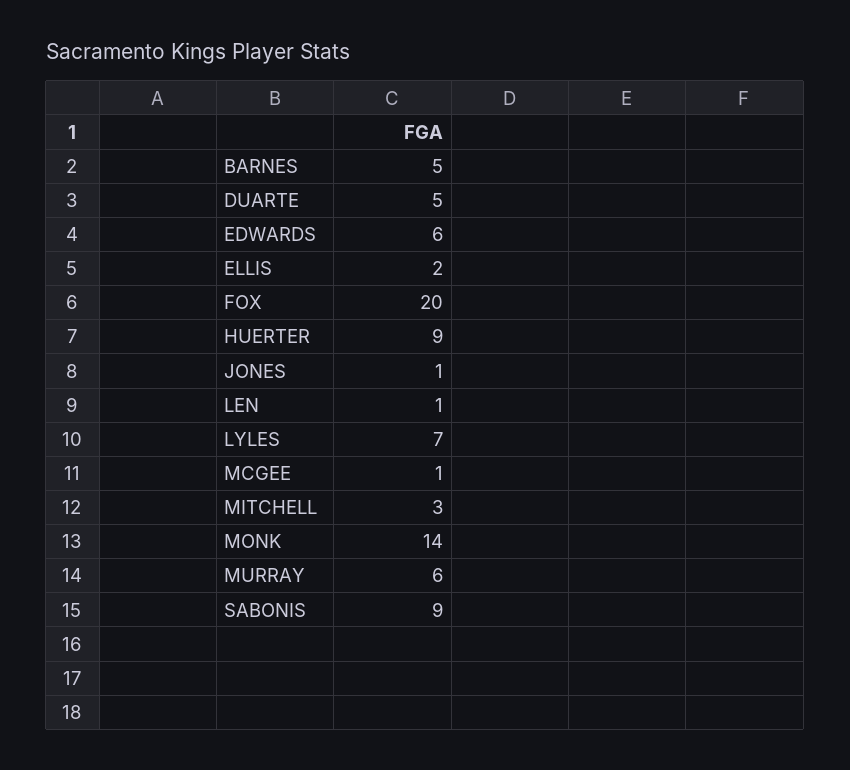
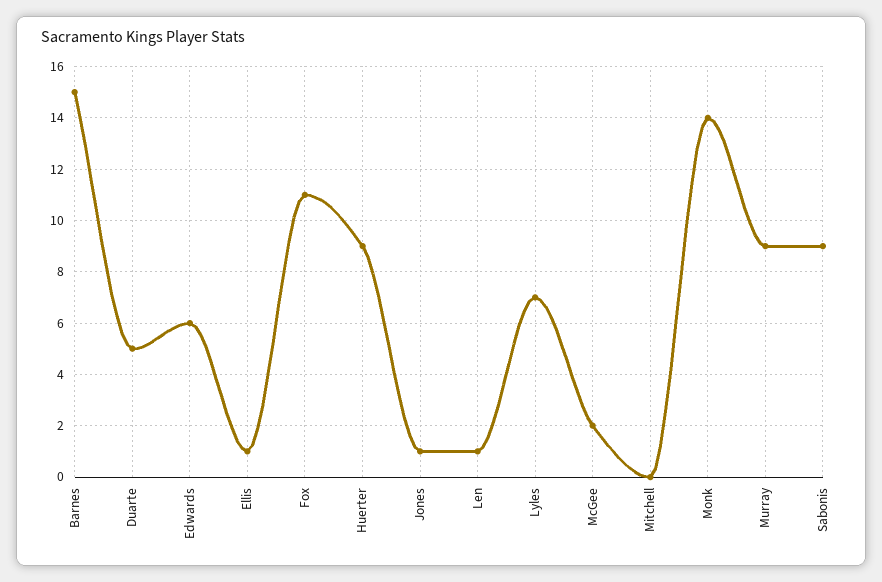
BARNES: 5 -> 15
ELLIS: 2 -> 1
FOX: 20 -> 11
MCGEE: 1 -> 2
MITCHELL: 3 -> 0
MURRAY: 6 -> 9

